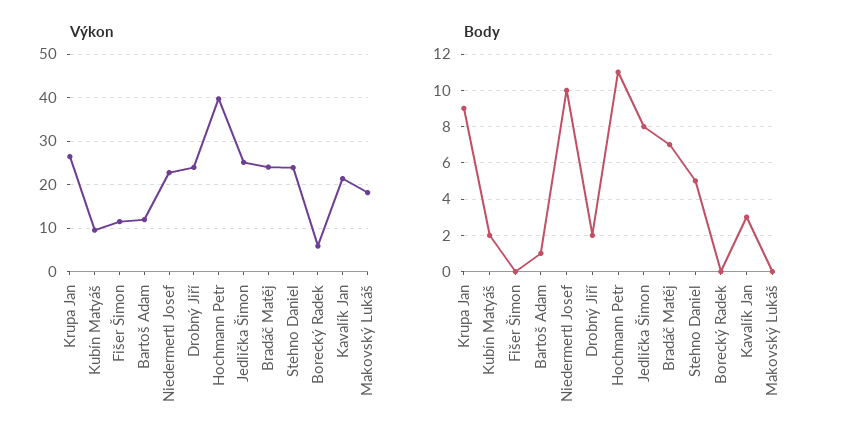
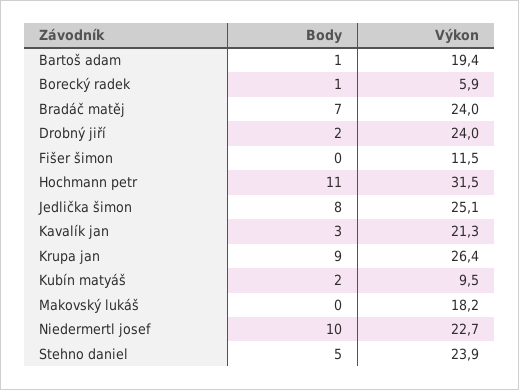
Výkon, Bartoš Adam: 12 -> 19.4
Výkon, Hochmann Petr: 40 -> 31.5
Body, Borecký Radek: 0 -> 1

